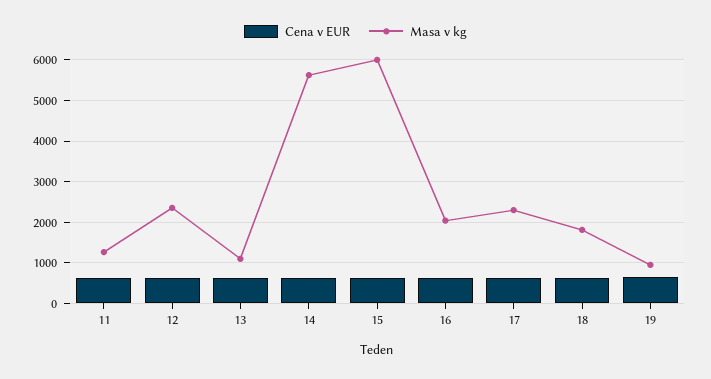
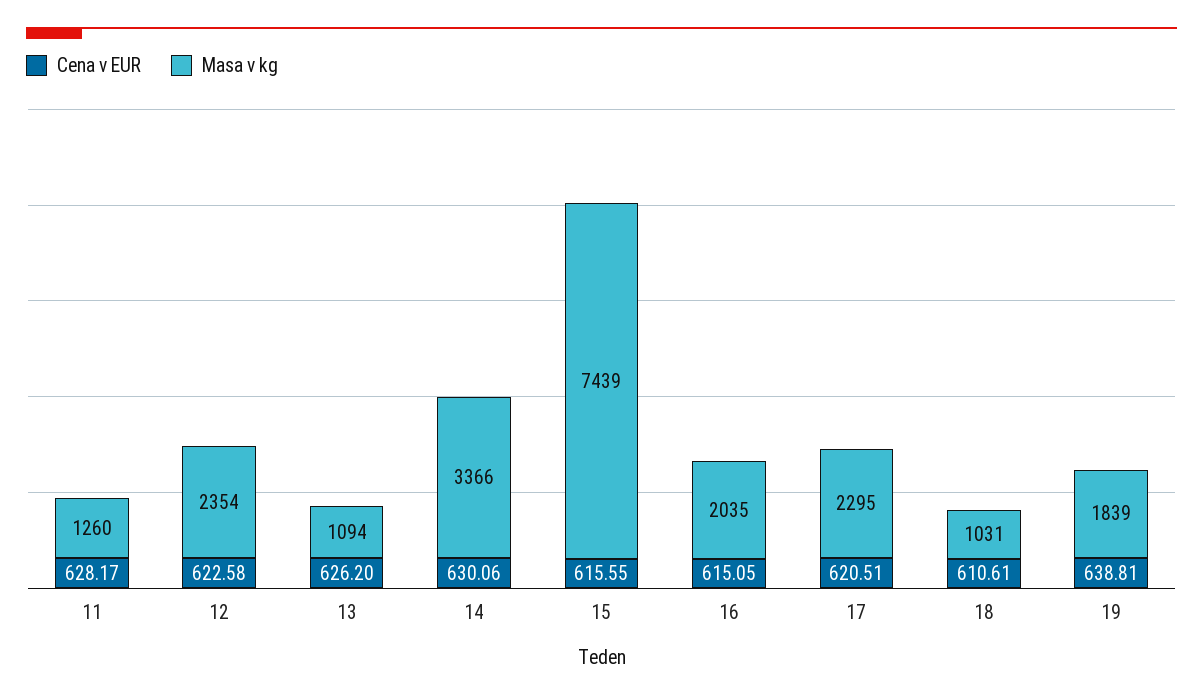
Masa v kg, 14: 5600 -> 3366
Masa v kg, 15: 6000 -> 7439
Masa v kg, 18: 1800 -> 1031
Masa v kg, 19: 1000 -> 1839

